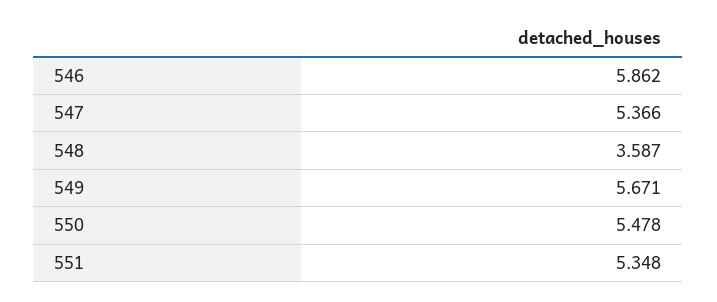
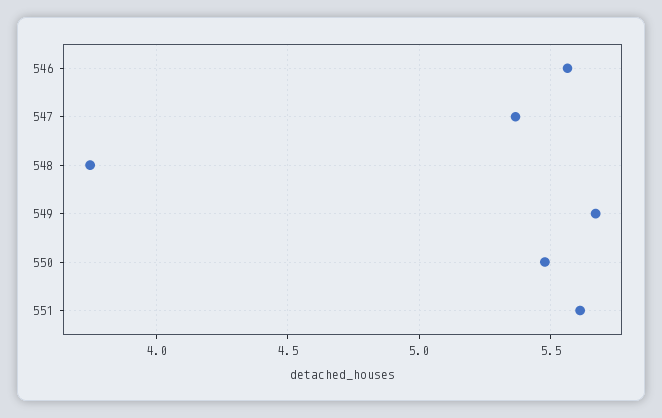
546: 5.862 -> 5.55
548: 3.587 -> 3.75
551: 5.348 -> 5.6

